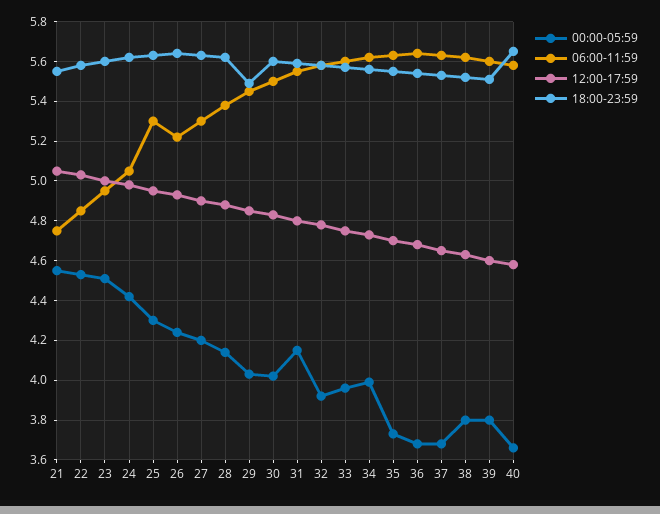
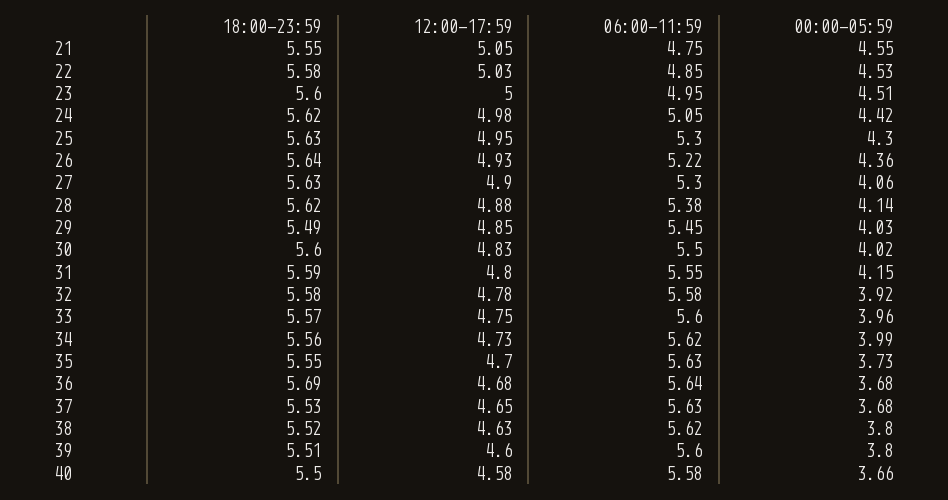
00:00-05:59, 26: 4.25 -> 4.36
00:00-05:59, 27: 4.2 -> 4.06
18:00-23:59, 36: 5.55 -> 5.69
18:00-23:59, 40: 5.65 -> 5.5

